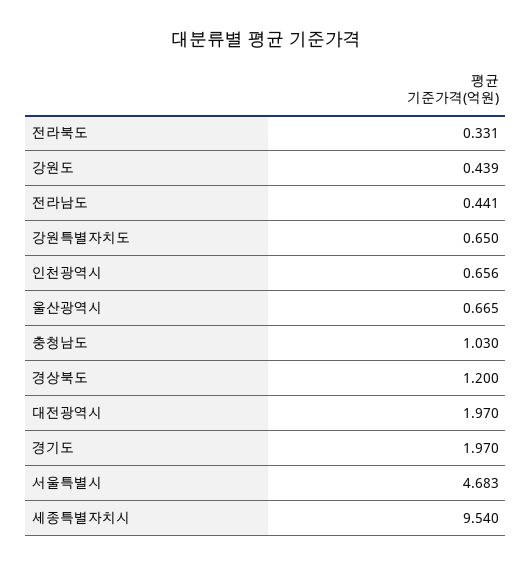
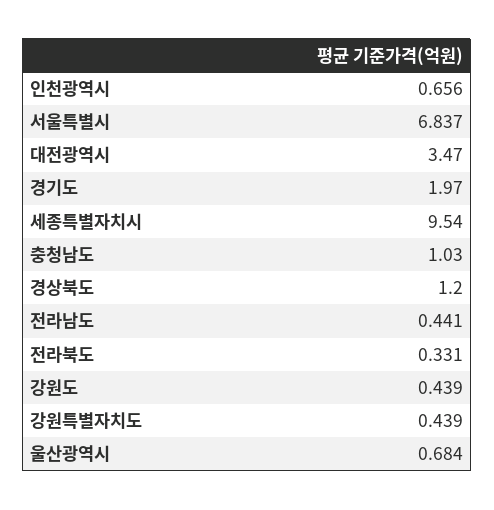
강원특별자치도: 0.65 -> 0.439
울산광역시: 0.665 -> 0.684
대전광역시: 1.97 -> 3.47
서울특별시: 4.683 -> 6.837

